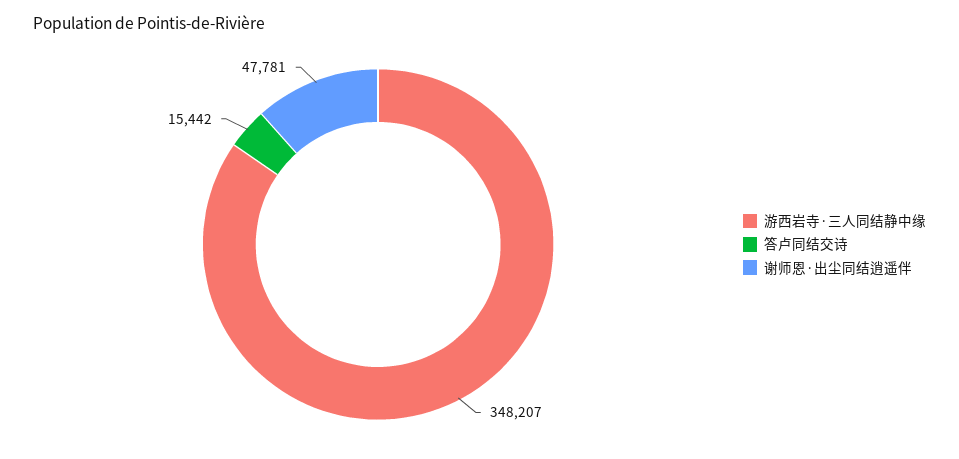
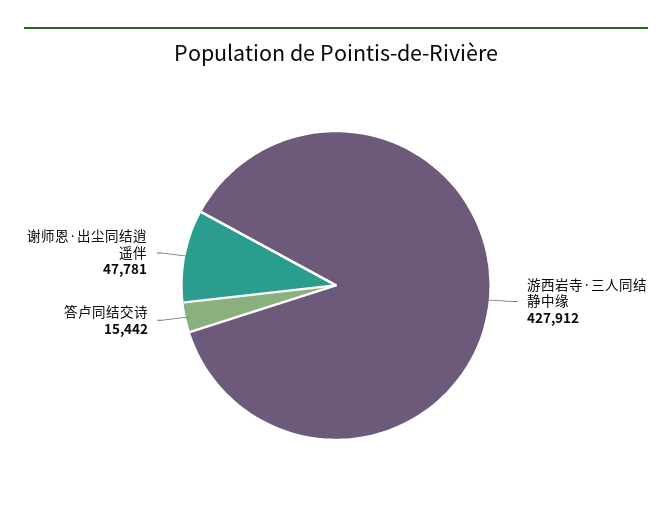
游西岩寺·三人同结静中缘: 348207 -> 427912

